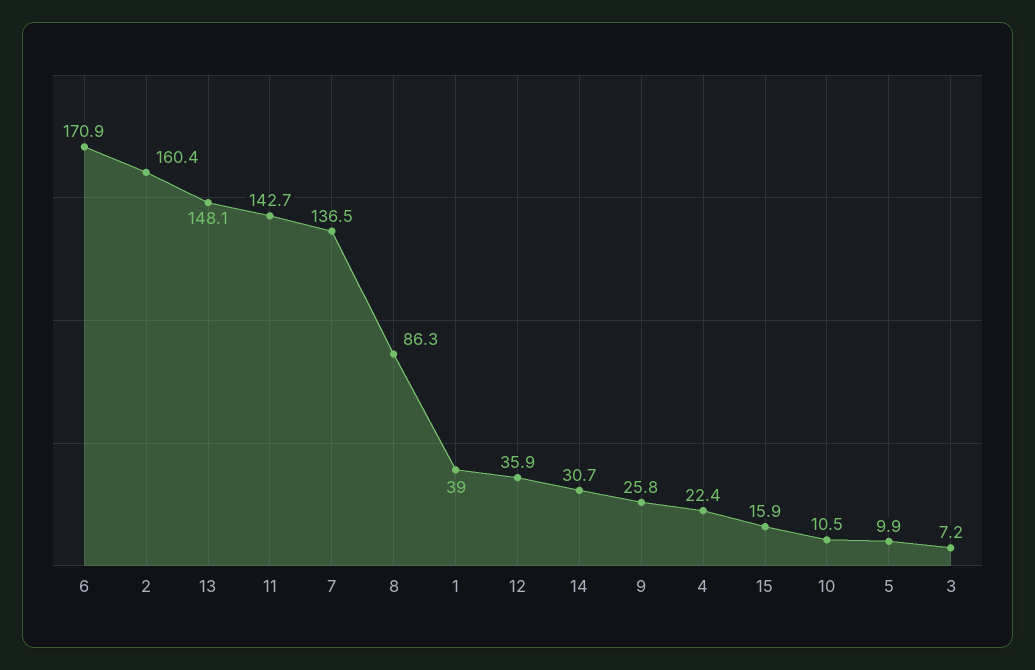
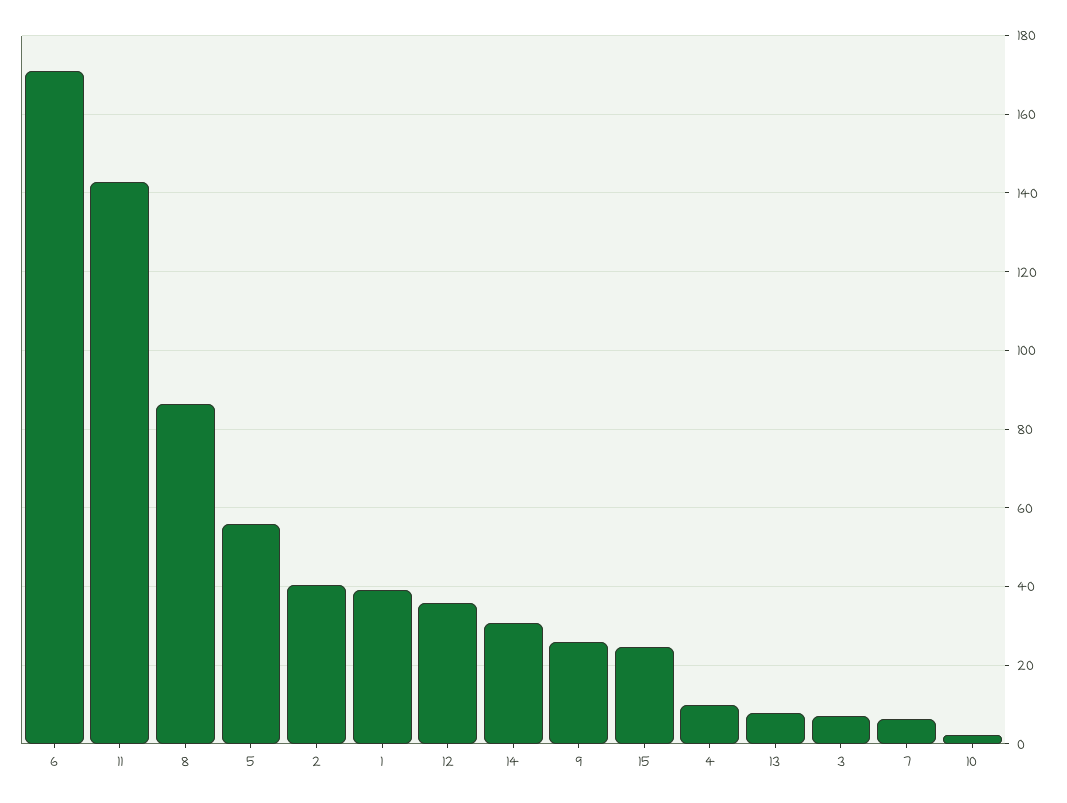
2: 160.4 -> 40
13: 148.1 -> 8
7: 136.5 -> 6
4: 22.4 -> 10
15: 15.9 -> 24
10: 10.5 -> 2
5: 9.9 -> 56

